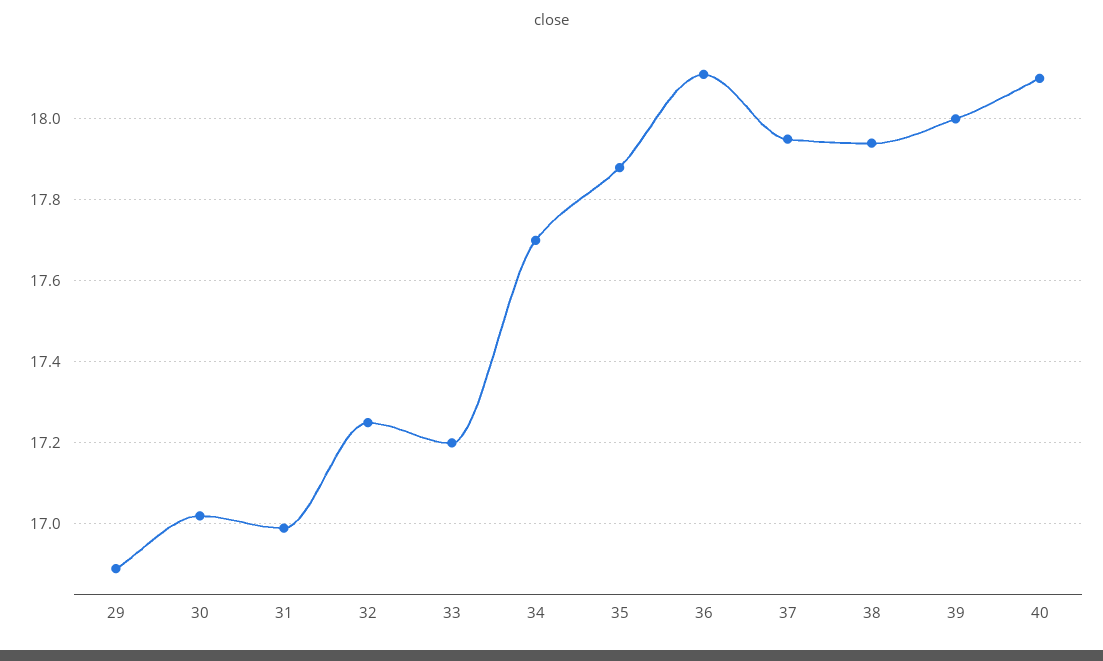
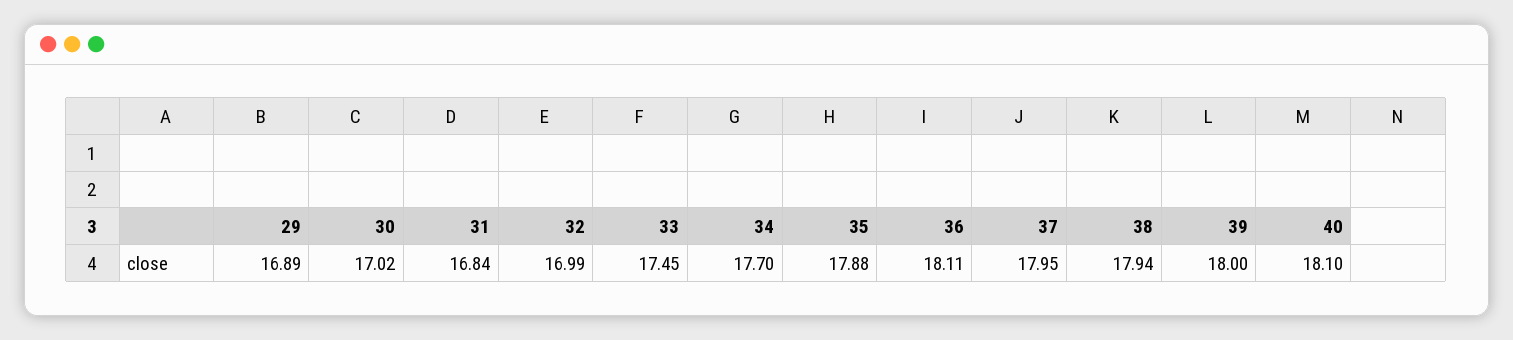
31: 17 -> 16.84
32: 17.25 -> 16.99
33: 17.2 -> 17.45

